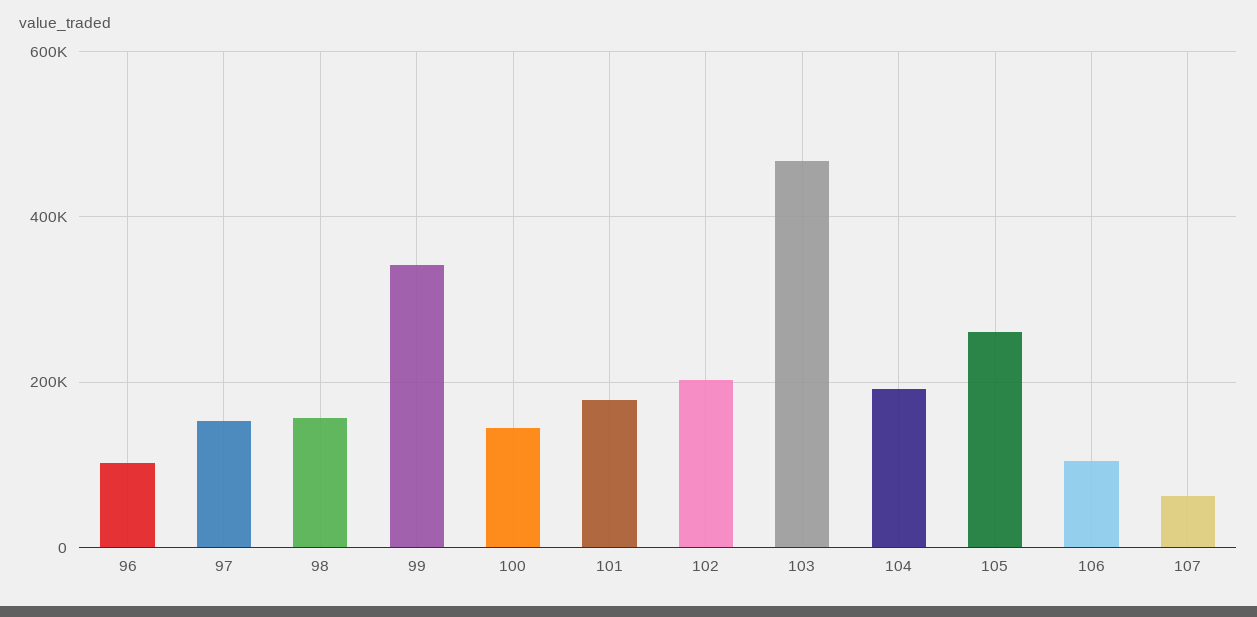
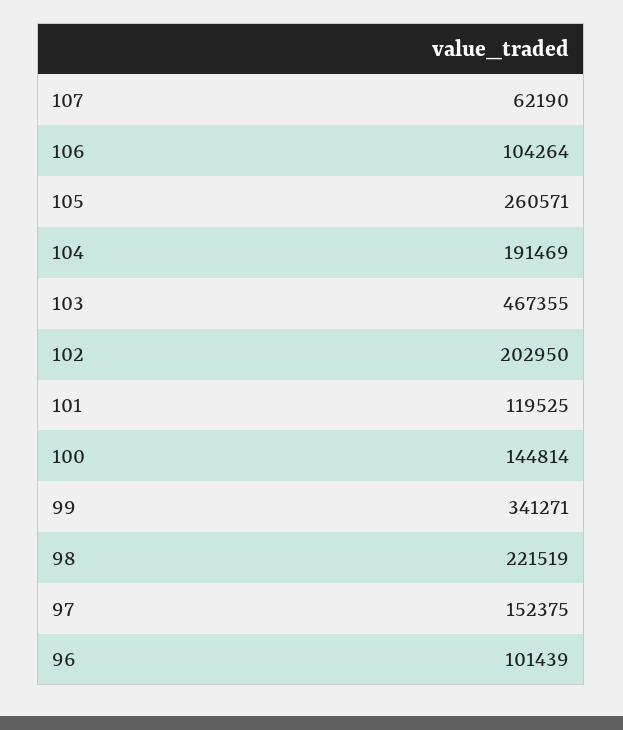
98: 160000 -> 221519
101: 180000 -> 119525

